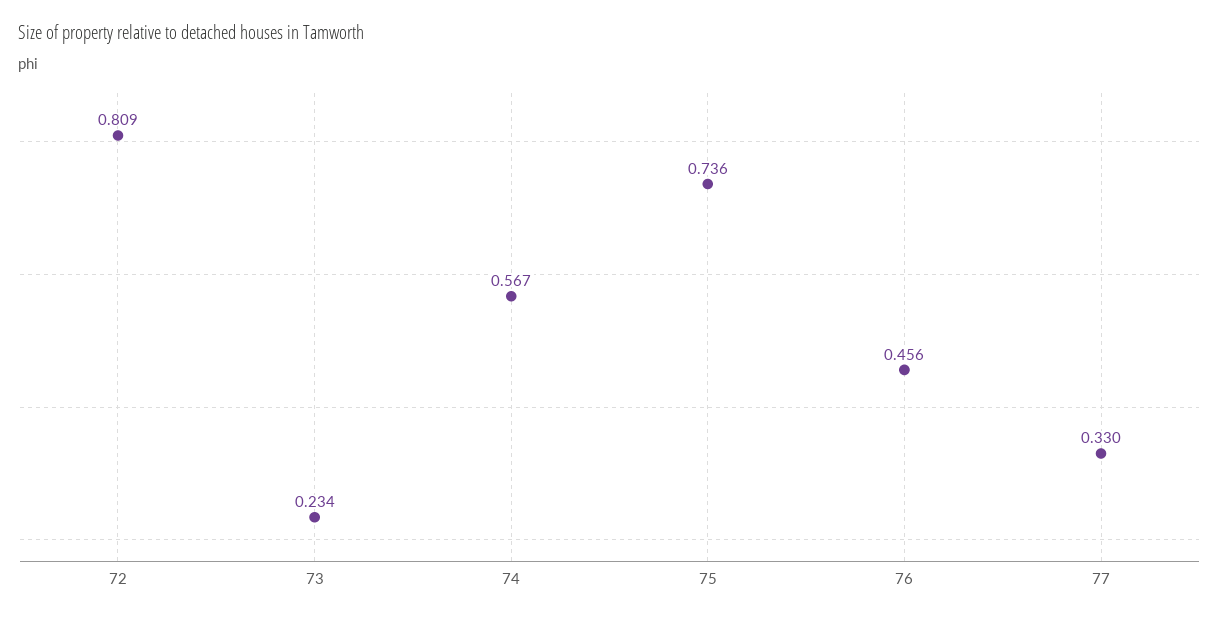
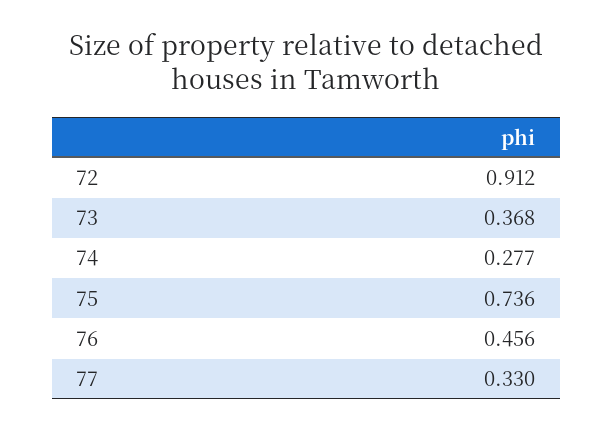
72: 0.809 -> 0.912
73: 0.234 -> 0.368
74: 0.567 -> 0.277

